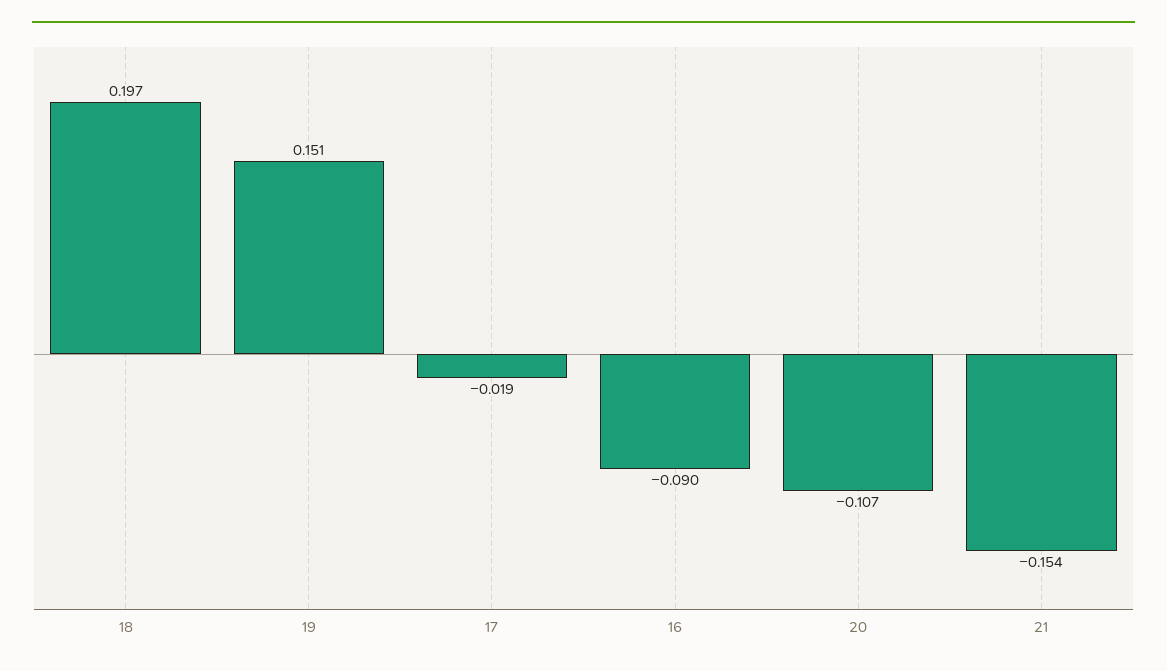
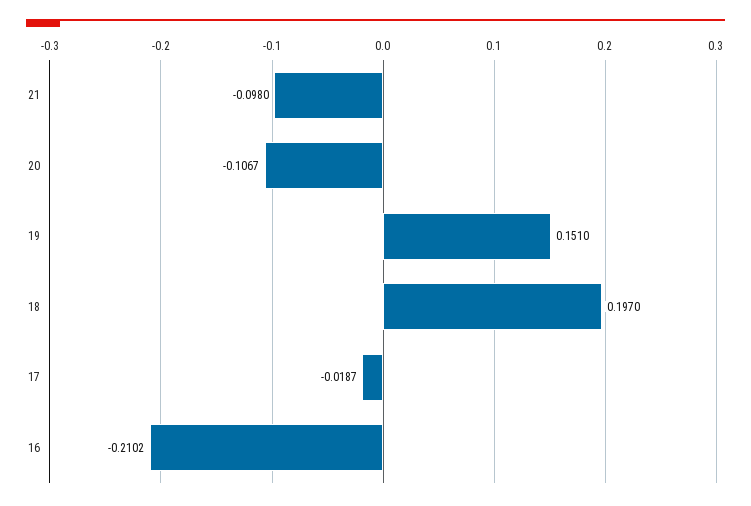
16: -0.09 -> -0.2102
21: -0.154 -> -0.098

